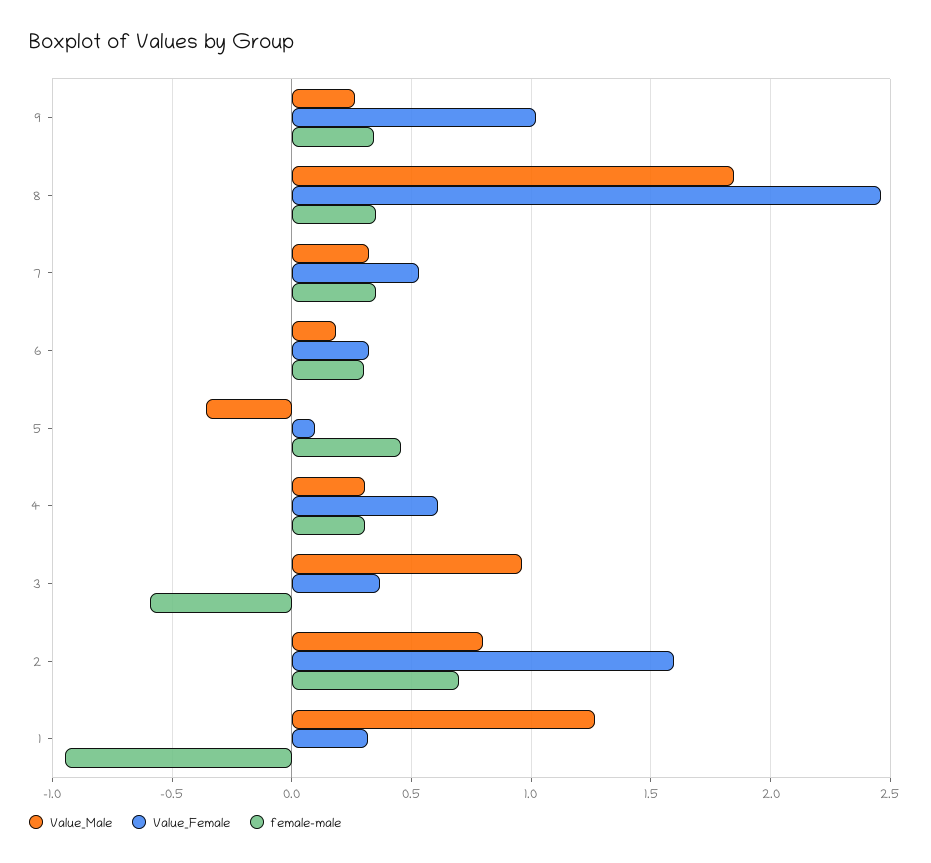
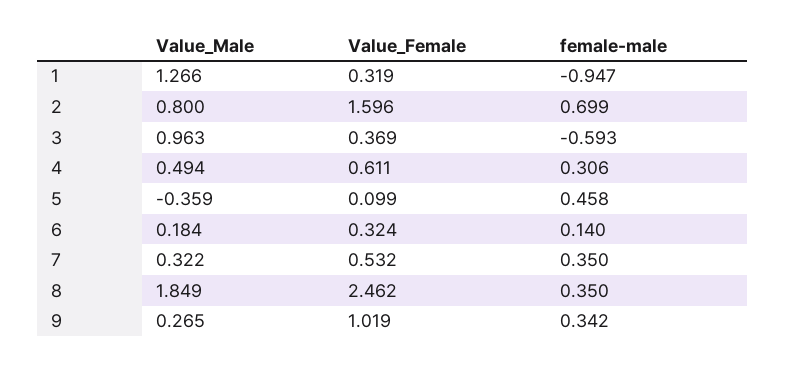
female-male, 6: 0.3 -> 0.14
Value_Male, 4: 0.3 -> 0.494

